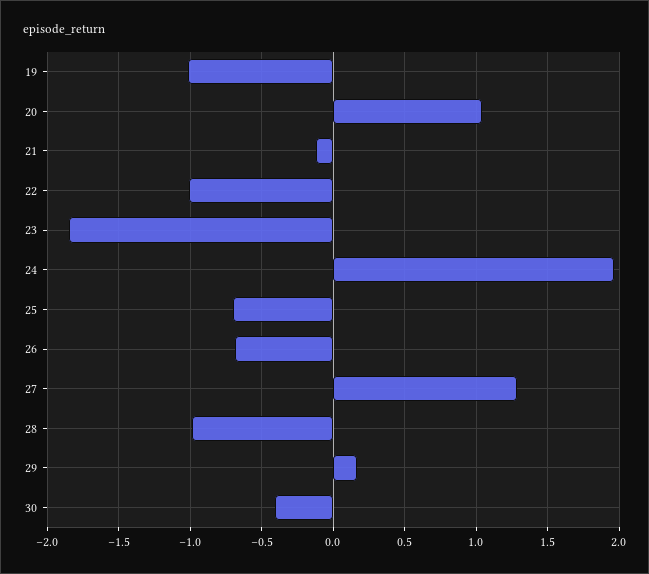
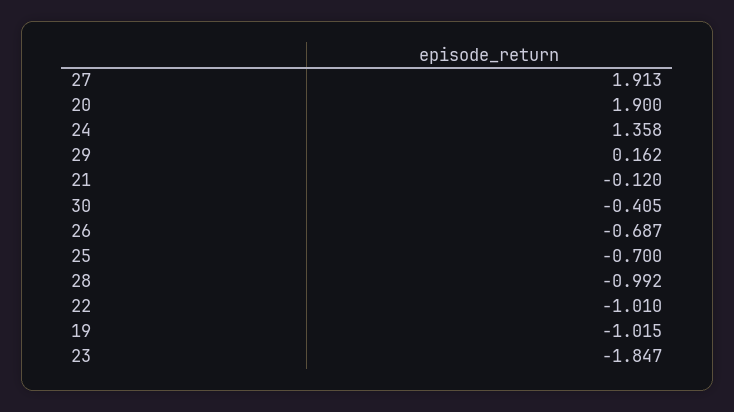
20: 1.05 -> 1.9
24: 1.95 -> 1.358
27: 1.3 -> 1.913

